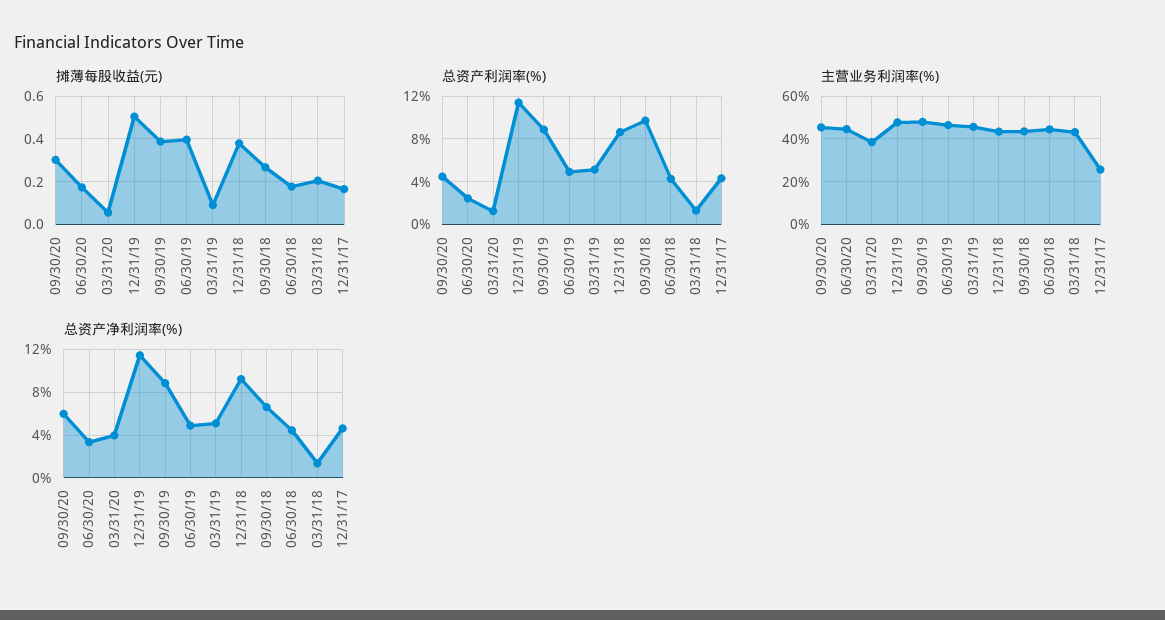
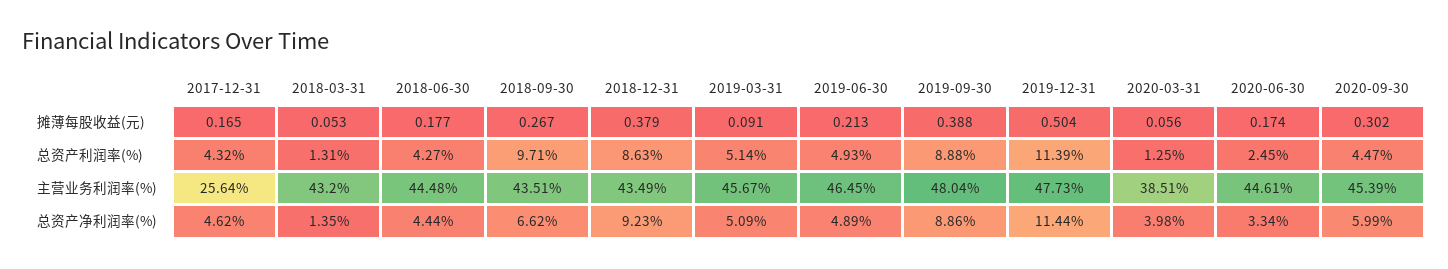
摊薄每股收益(元), 06/30/19: 0.4 -> 0.213
摊薄每股收益(元), 03/31/18: 0.2 -> 0.053

